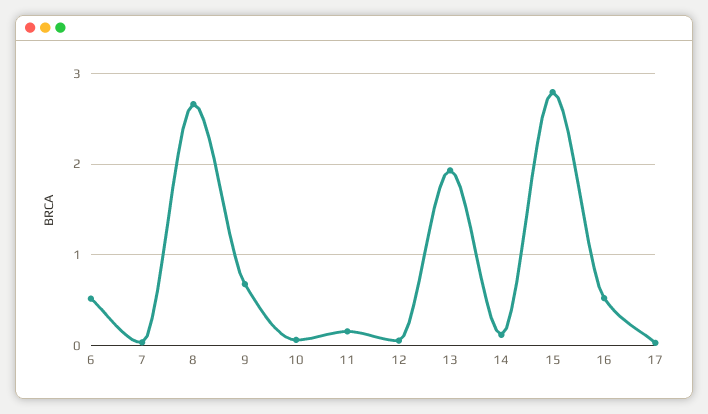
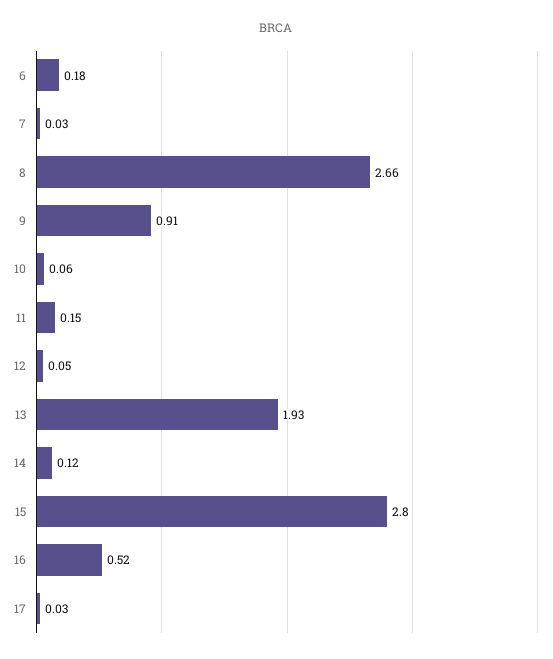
6: 0.5 -> 0.18
9: 0.7 -> 0.91

